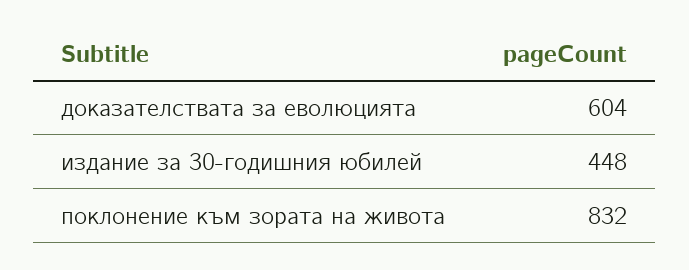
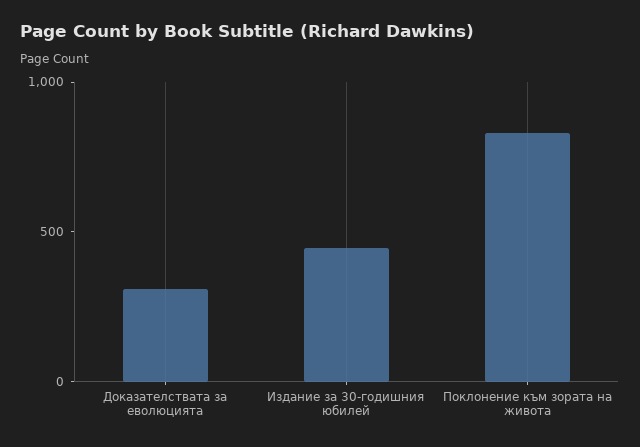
доказателствата за еволюцията: 604 -> 300

